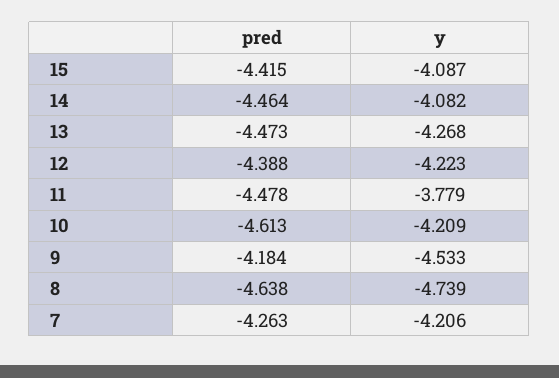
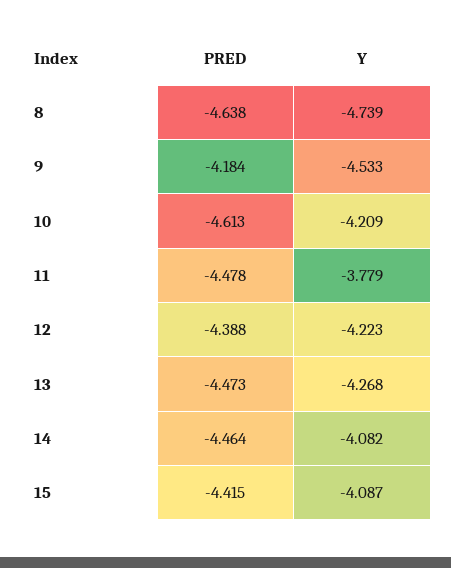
pred, 7: -4.263 -> none
y, 7: -4.206 -> none

